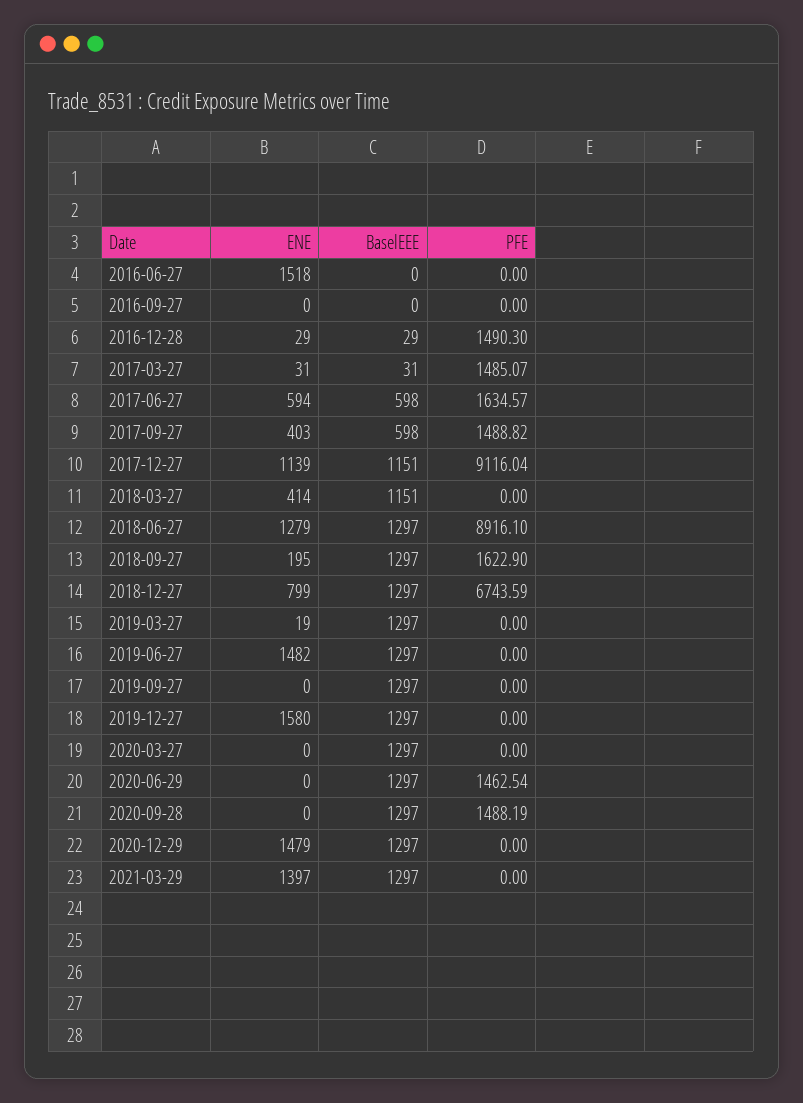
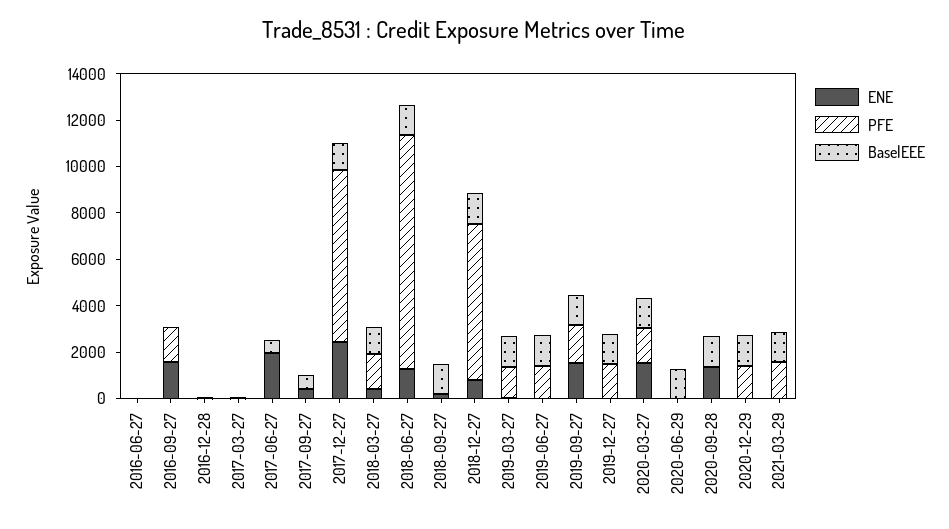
ENE, 2016-06-27: 1518 -> 0
ENE, 2016-09-27: 0 -> 1500
PFE, 2016-09-27: 0 -> 1500
PFE, 2016-12-28: 1490.3 -> 0
PFE, 2017-03-27: 1485.07 -> 0
ENE, 2017-06-27: 594 -> 2000
PFE, 2017-06-27: 1634.57 -> 0
PFE, 2017-09-27: 1488.82 -> 0
ENE, 2017-12-27: 1139 -> 2500
PFE, 2017-12-27: 9116.04 -> 7500
PFE, 2018-03-27: 0 -> 1500
PFE, 2018-06-27: 8916.1 -> 10000
PFE, 2018-09-27: 1622.9 -> 0
PFE, 2019-03-27: 0 -> 1500
ENE, 2019-06-27: 1482 -> 0
PFE, 2019-06-27: 0 -> 1500
ENE, 2019-09-27: 0 -> 1500
PFE, 2019-09-27: 0 -> 1500
ENE, 2019-12-27: 1580 -> 0
PFE, 2019-12-27: 0 -> 1500
ENE, 2020-03-27: 0 -> 1500
PFE, 2020-03-27: 0 -> 1500
PFE, 2020-06-29: 1462.54 -> 0
ENE, 2020-09-28: 0 -> 1500
PFE, 2020-09-28: 1488.19 -> 0
ENE, 2020-12-29: 1479 -> 0
PFE, 2020-12-29: 0 -> 1500
ENE, 2021-03-29: 1397 -> 0
PFE, 2021-03-29: 0 -> 1500

